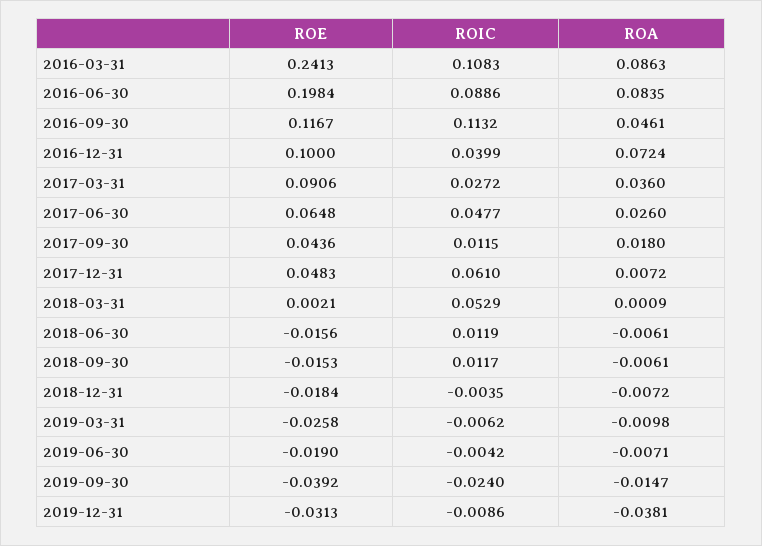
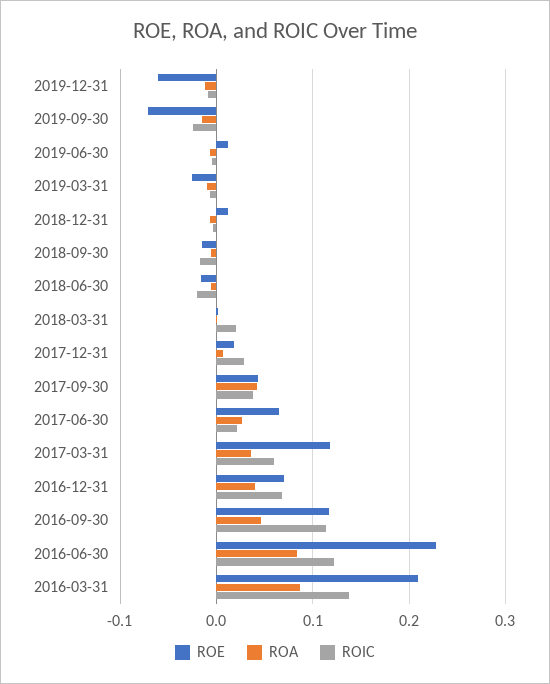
ROE, 2016-03-31: 0.2413 -> 0.21
ROIC, 2016-03-31: 0.1083 -> 0.14
ROE, 2016-06-30: 0.1984 -> 0.23
ROIC, 2016-06-30: 0.0886 -> 0.12
ROE, 2016-12-31: 0.1 -> 0.07
ROIC, 2016-12-31: 0.0399 -> 0.07
ROA, 2016-12-31: 0.0724 -> 0.04
ROE, 2017-03-31: 0.0906 -> 0.12
ROIC, 2017-03-31: 0.0272 -> 0.06
ROIC, 2017-06-30: 0.0477 -> 0.02
ROIC, 2017-09-30: 0.0115 -> 0.04
ROA, 2017-09-30: 0.018 -> 0.04
ROE, 2017-12-31: 0.0483 -> 0.02
ROIC, 2017-12-31: 0.061 -> 0.03
ROIC, 2018-03-31: 0.0529 -> 0.02
ROIC, 2018-06-30: 0.0119 -> -0.02
ROIC, 2018-09-30: 0.0117 -> -0.02
ROE, 2018-12-31: -0.0184 -> 0.01
ROE, 2019-06-30: -0.019 -> 0.01
ROE, 2019-09-30: -0.0392 -> -0.07
ROE, 2019-12-31: -0.0313 -> -0.06
ROA, 2019-12-31: -0.0381 -> -0.01

